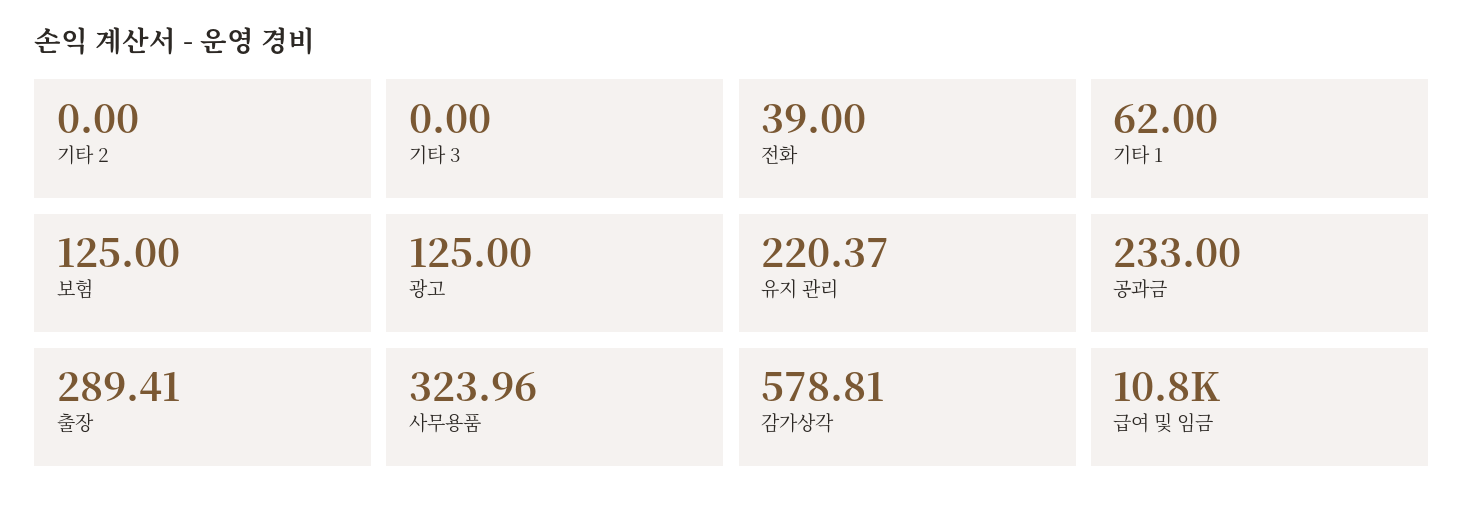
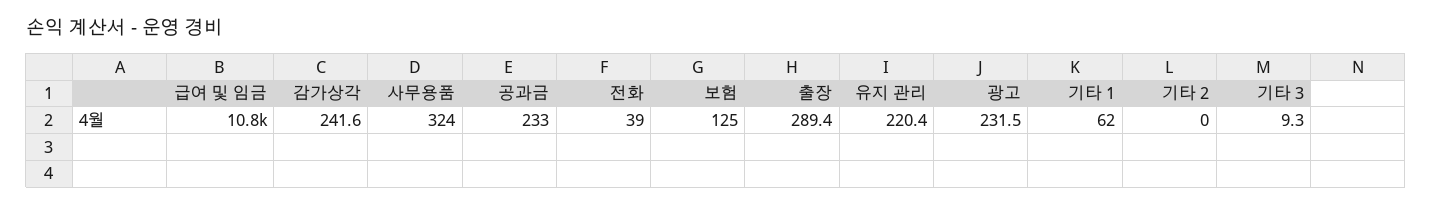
기타 3: 0 -> 9.3
광고: 125 -> 231.5
감가상각: 578.81 -> 241.6

